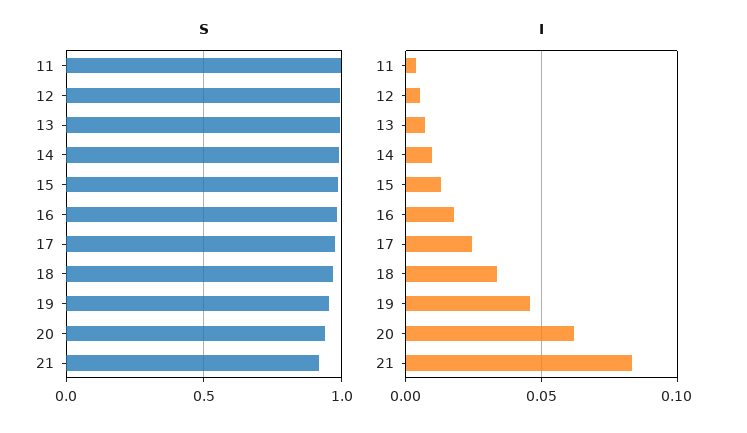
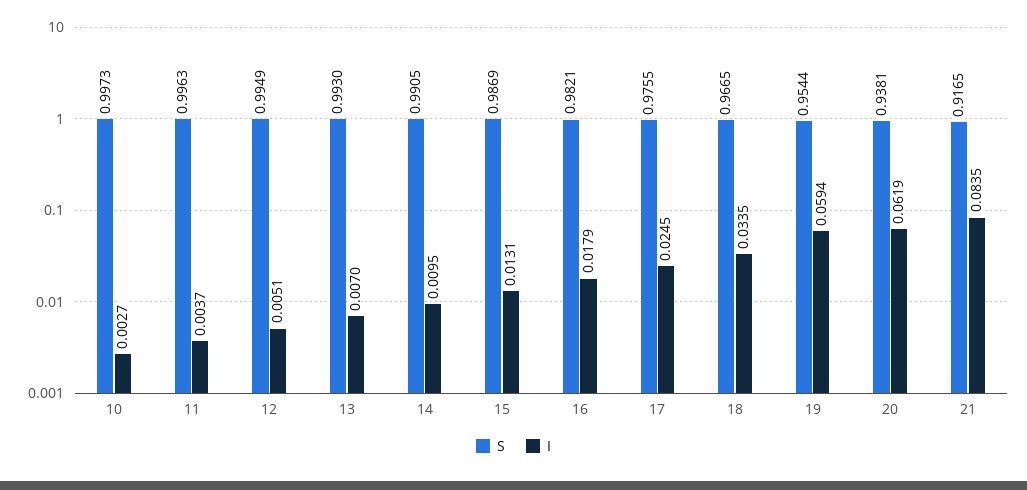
I, 19: 0.045 -> 0.0594
S, 10: none -> 0.9973
I, 10: none -> 0.0027

